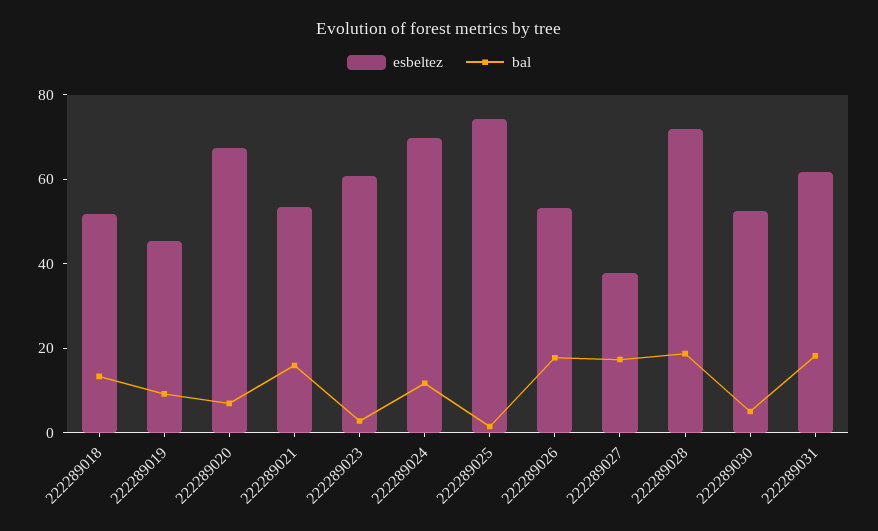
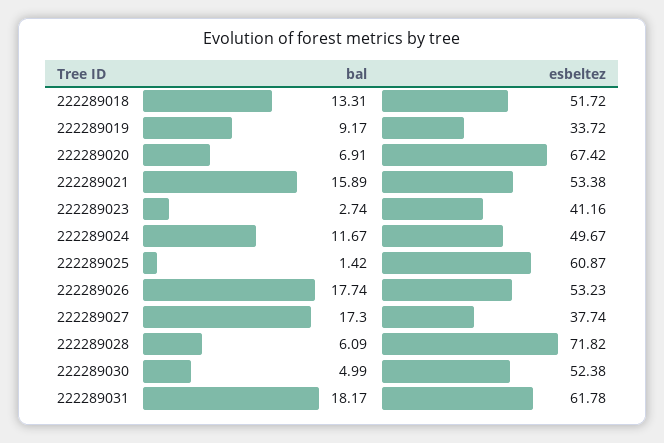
esbeltez, 222289019: 45 -> 33.72
esbeltez, 222289023: 60 -> 41.16
esbeltez, 222289024: 70 -> 49.67
esbeltez, 222289025: 75 -> 60.87
bal, 222289028: 20 -> 6.09

